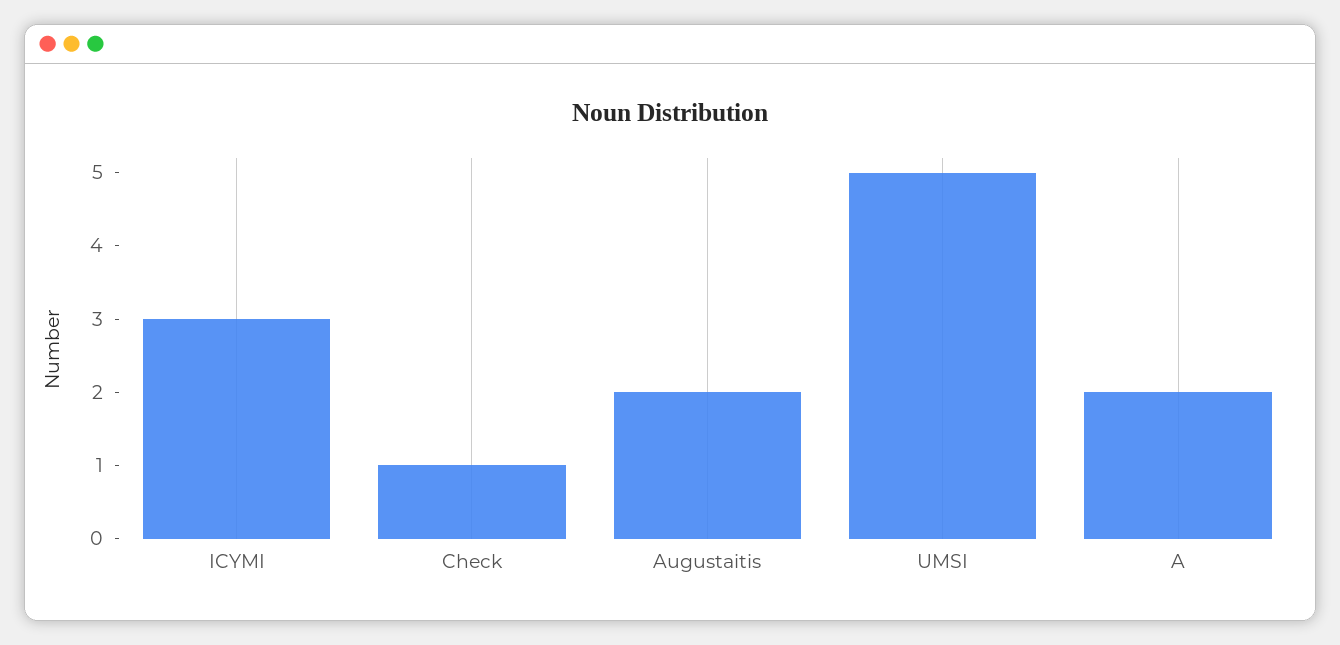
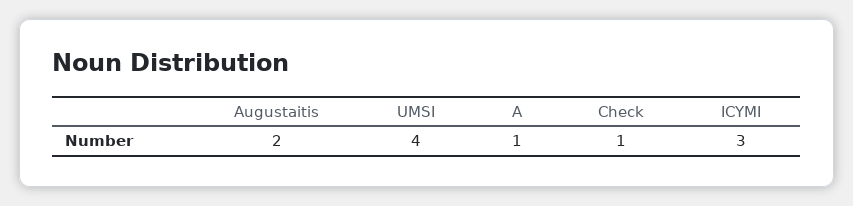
UMSI: 5 -> 4
A: 2 -> 1

